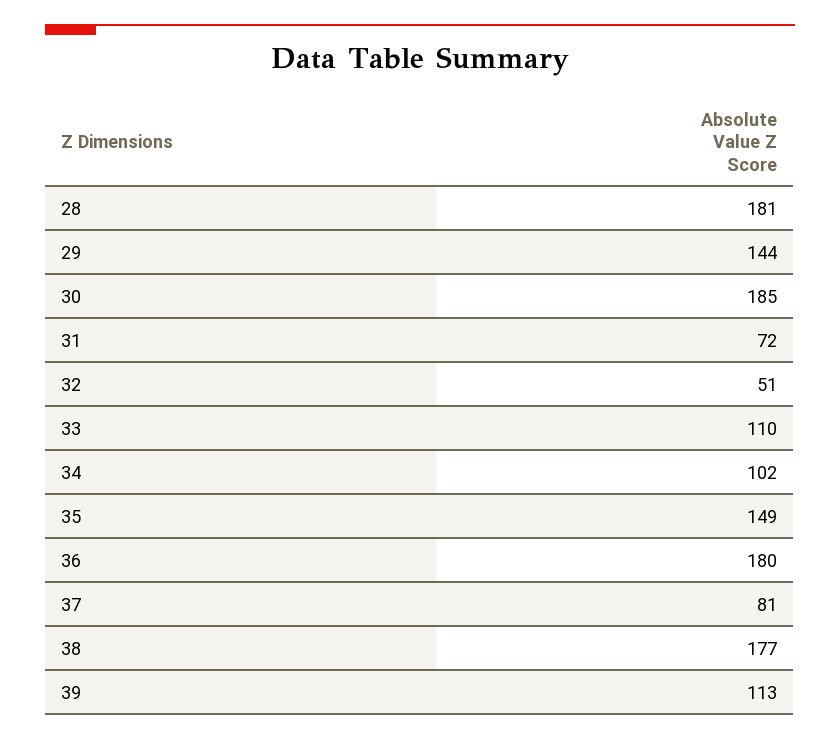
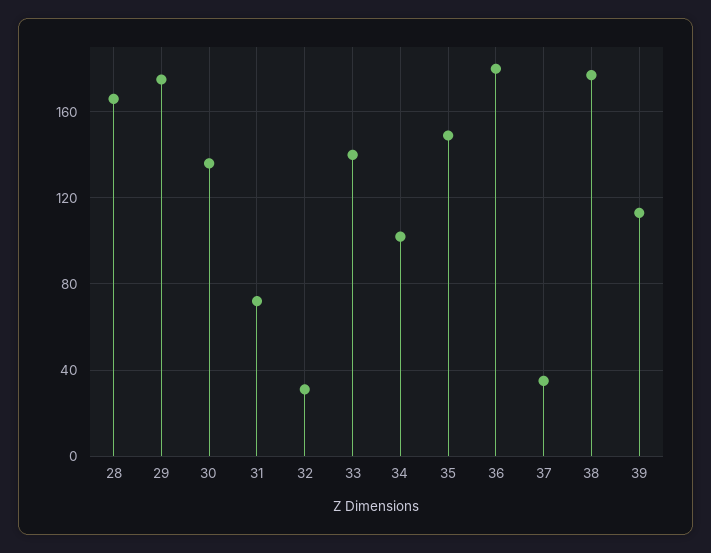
28: 181 -> 165
29: 144 -> 175
30: 185 -> 135
32: 51 -> 30
33: 110 -> 140
37: 81 -> 35

